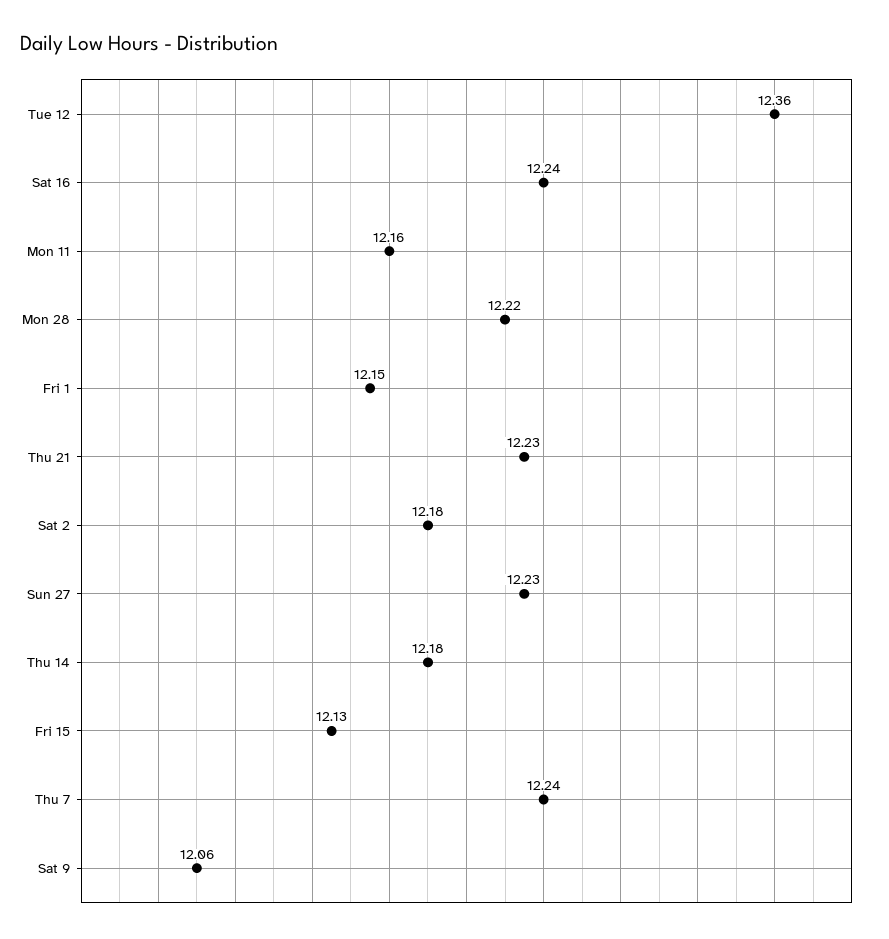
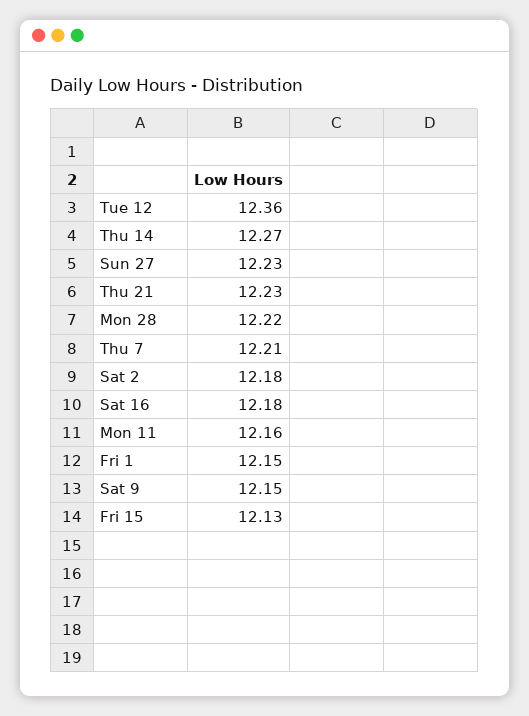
Sat 16: 12.24 -> 12.18
Thu 14: 12.18 -> 12.27
Thu 7: 12.24 -> 12.21
Sat 9: 12.06 -> 12.15

